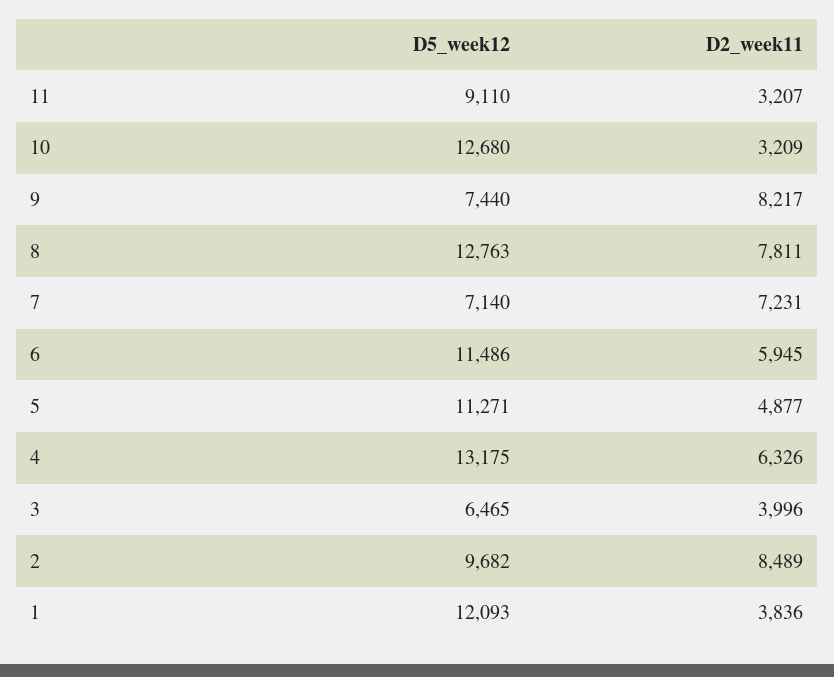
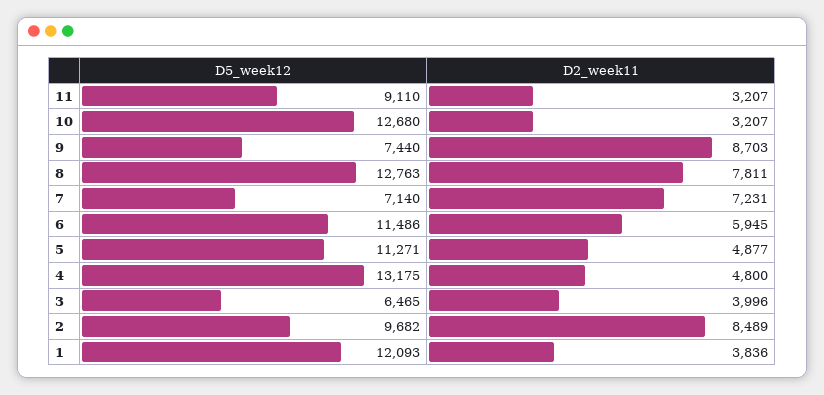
D2_week11, 10: 3209 -> 3207
D2_week11, 9: 8217 -> 8703
D2_week11, 4: 6326 -> 4800

